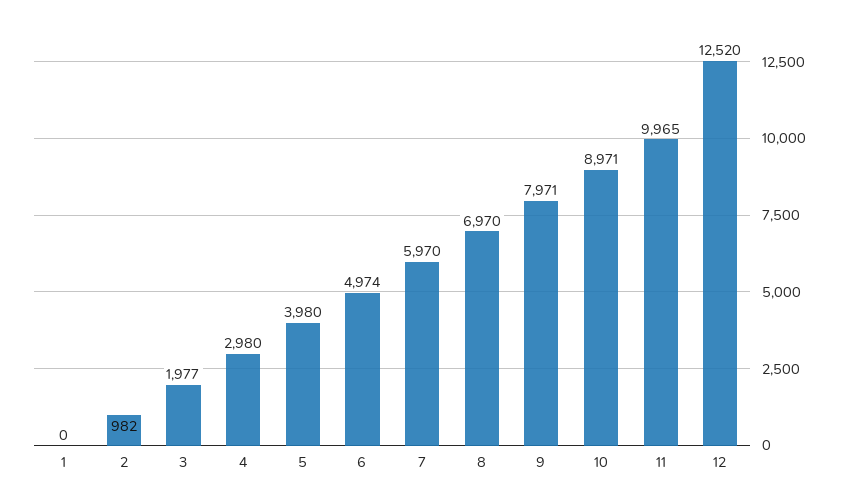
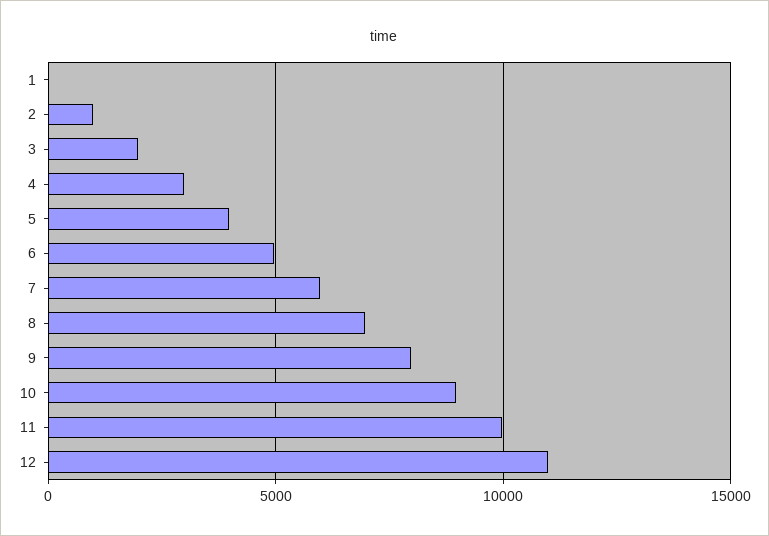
12: 12520 -> 11000

